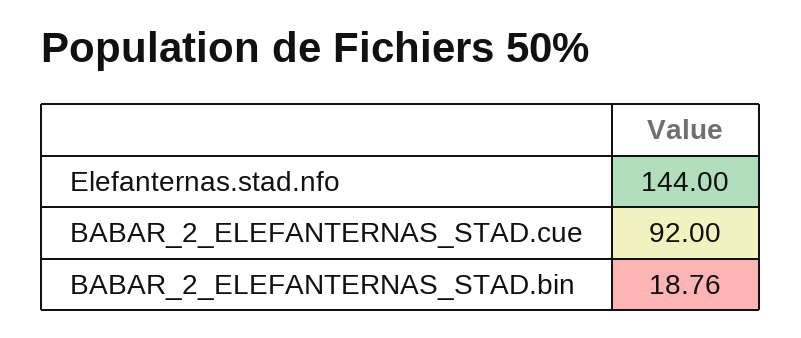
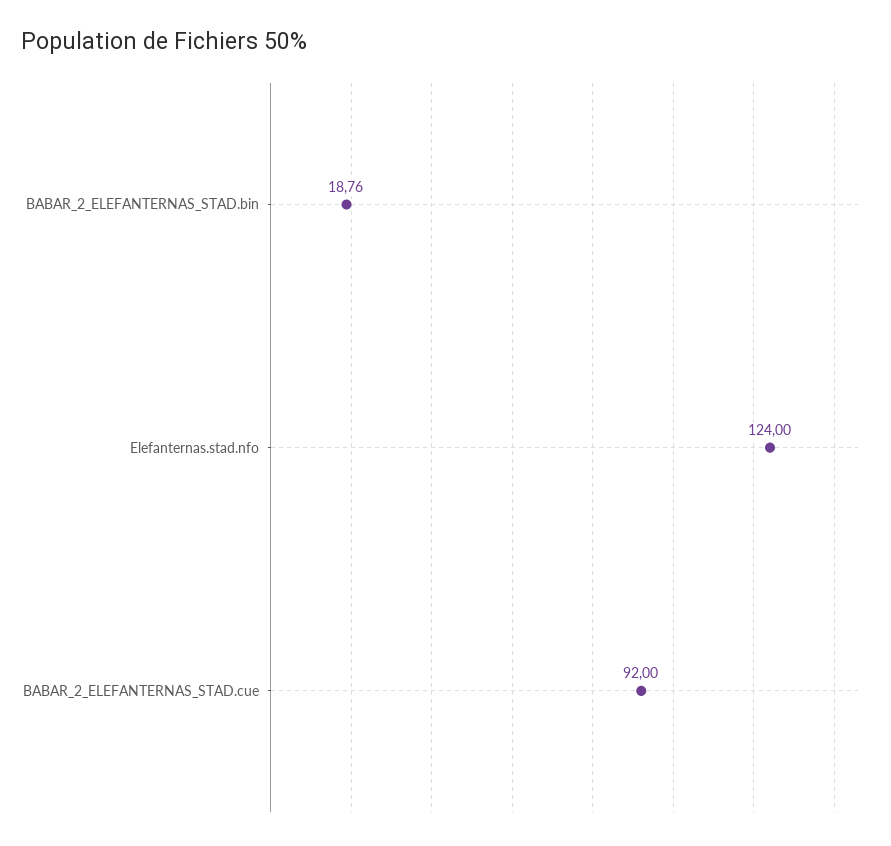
Elefanternas.stad.nfo: 144 -> 124

